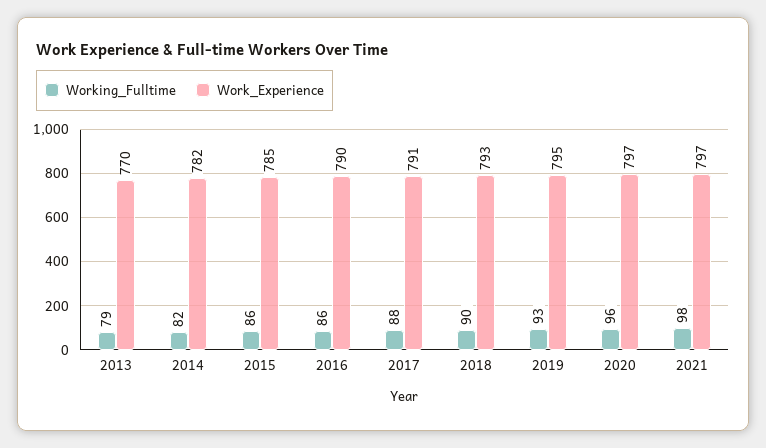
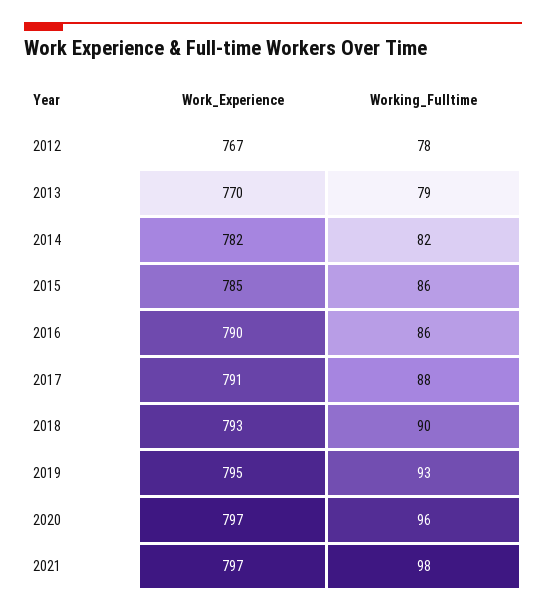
Work_Experience, 2012: none -> 767
Working_Fulltime, 2012: none -> 78

